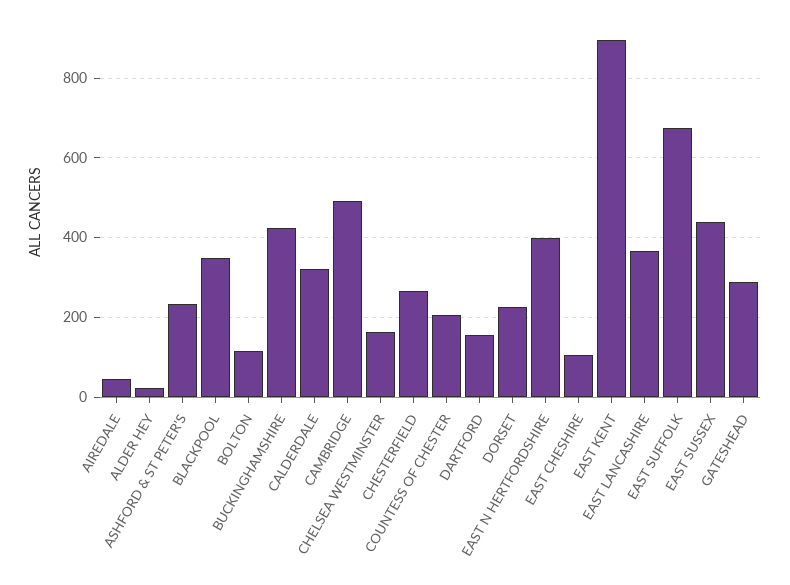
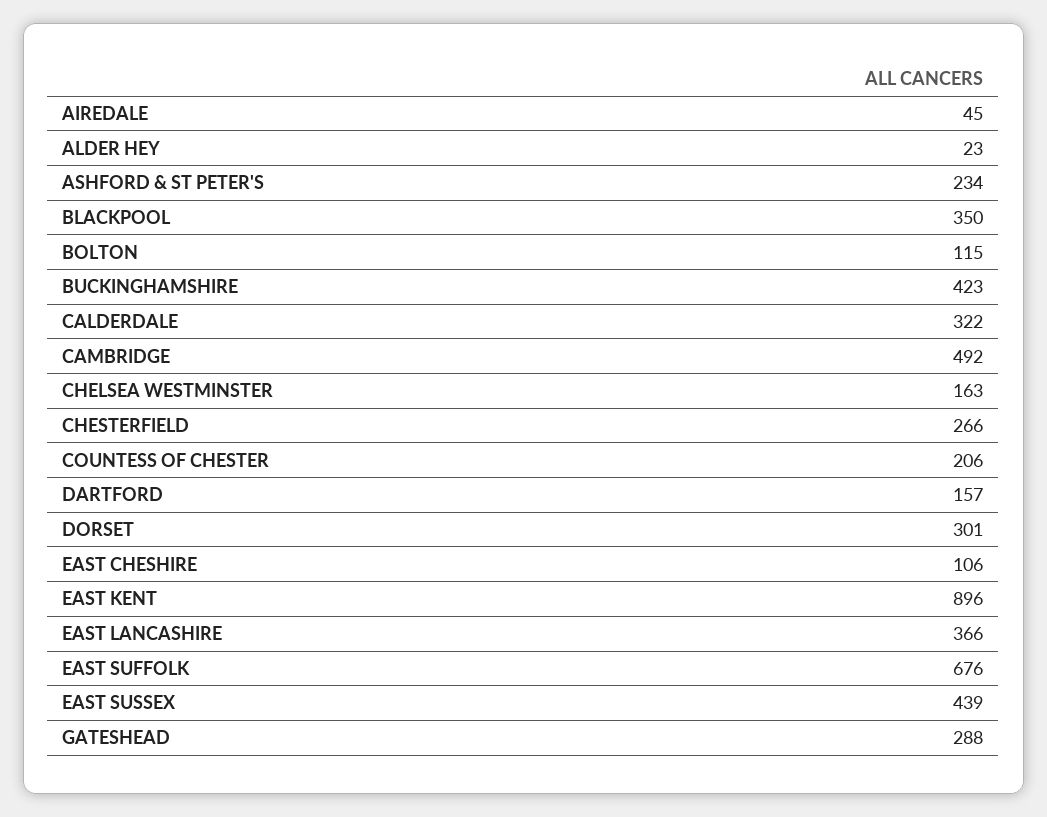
DORSET: 220 -> 301
EAST N HERTFORDSHIRE: 400 -> none

